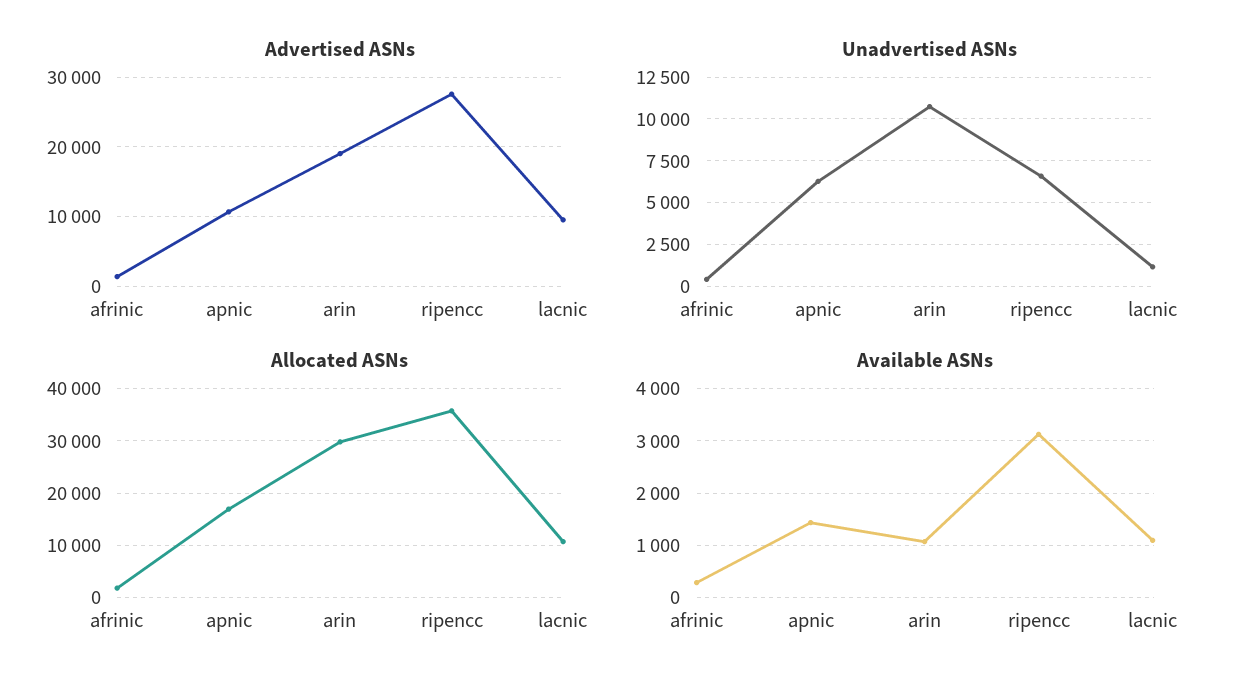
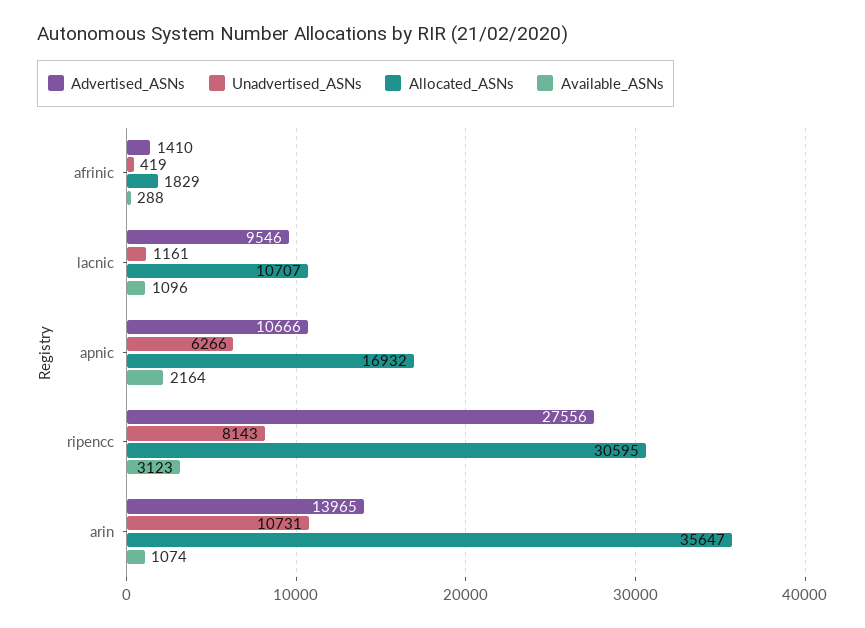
Advertised ASNs, arin: 19000 -> 13965
Unadvertised ASNs, ripencc: 6500 -> 8143
Allocated ASNs, arin: 30000 -> 35647
Allocated ASNs, ripencc: 36000 -> 30595
Available ASNs, apnic: 1400 -> 2164

